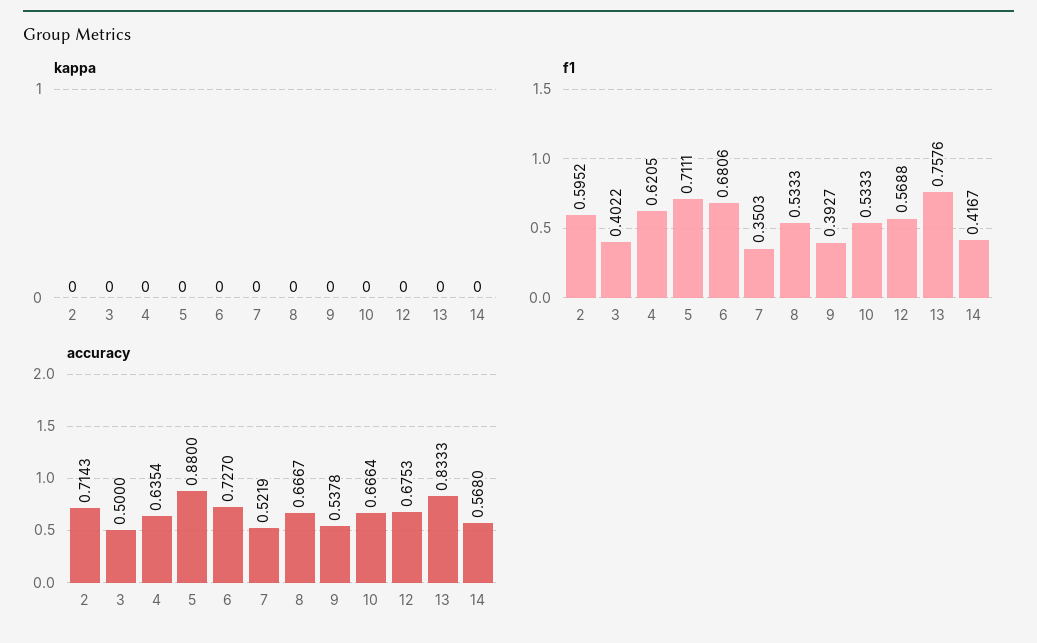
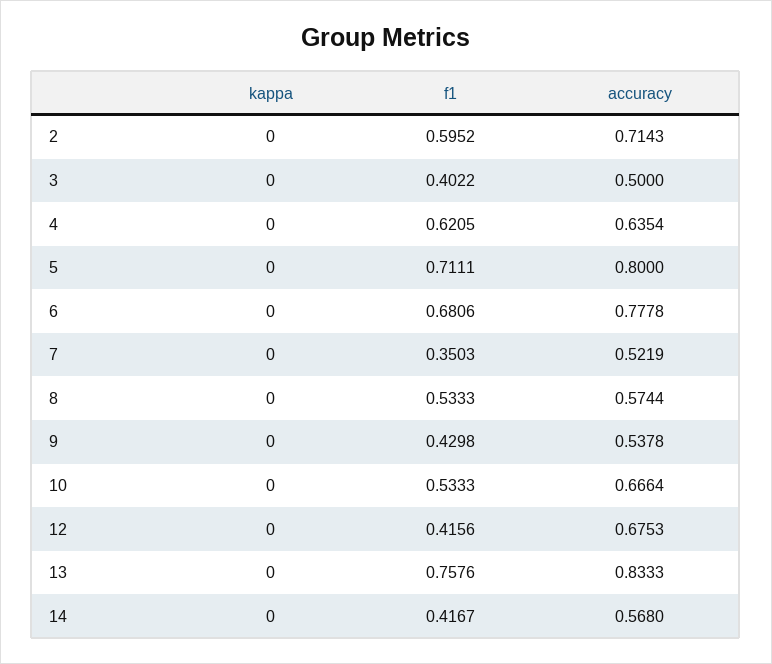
f1, 9: 0.3927 -> 0.4298
f1, 12: 0.5688 -> 0.4156
accuracy, 5: 0.88 -> 0.8
accuracy, 6: 0.727 -> 0.7778
accuracy, 8: 0.6667 -> 0.5744

